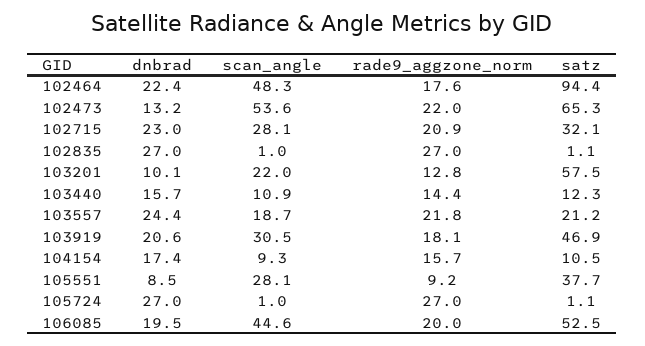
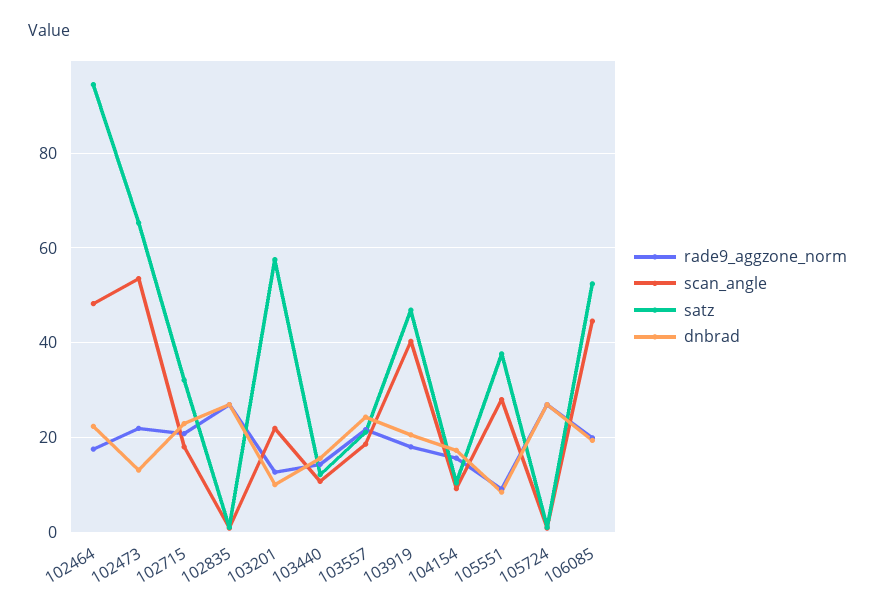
scan_angle, 102715: 28.1 -> 18
scan_angle, 103919: 30.5 -> 40

